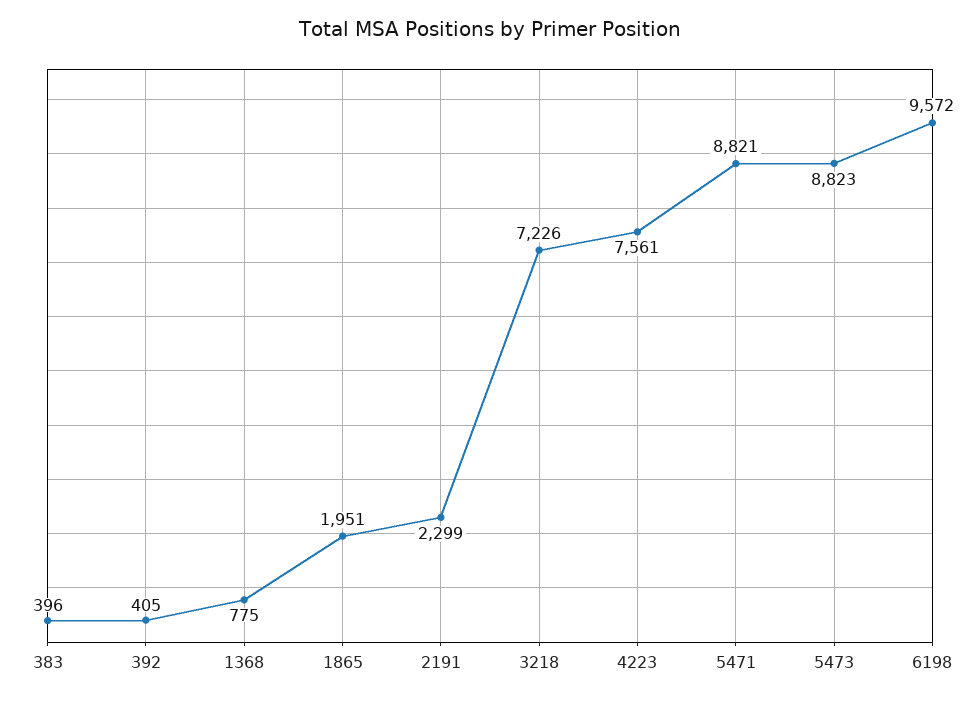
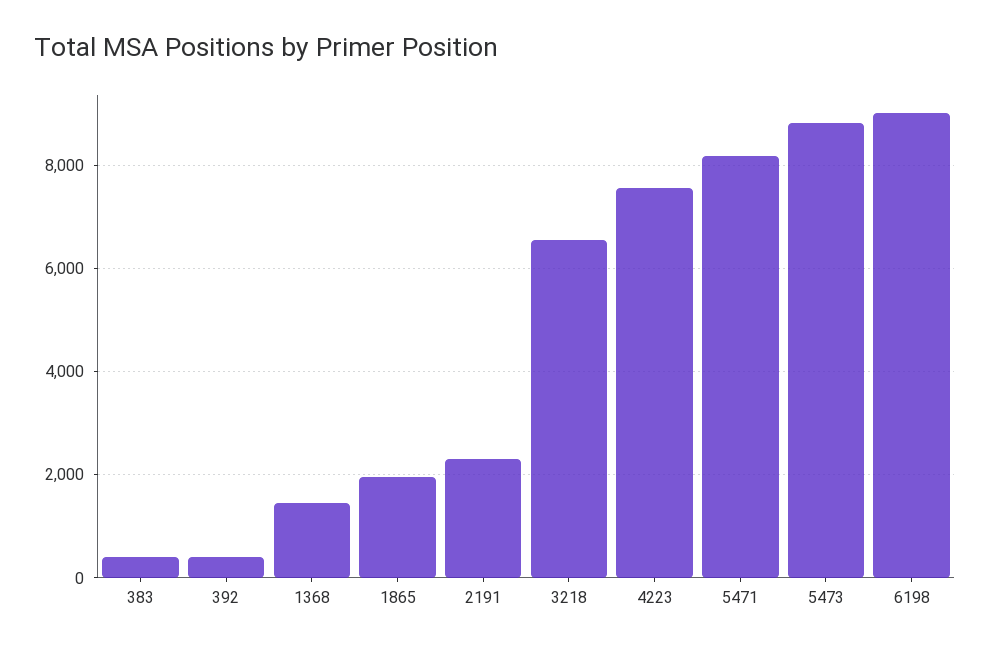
1368: 775 -> 1400
3218: 7226 -> 6600
5471: 8821 -> 8200
6198: 9572 -> 9000

